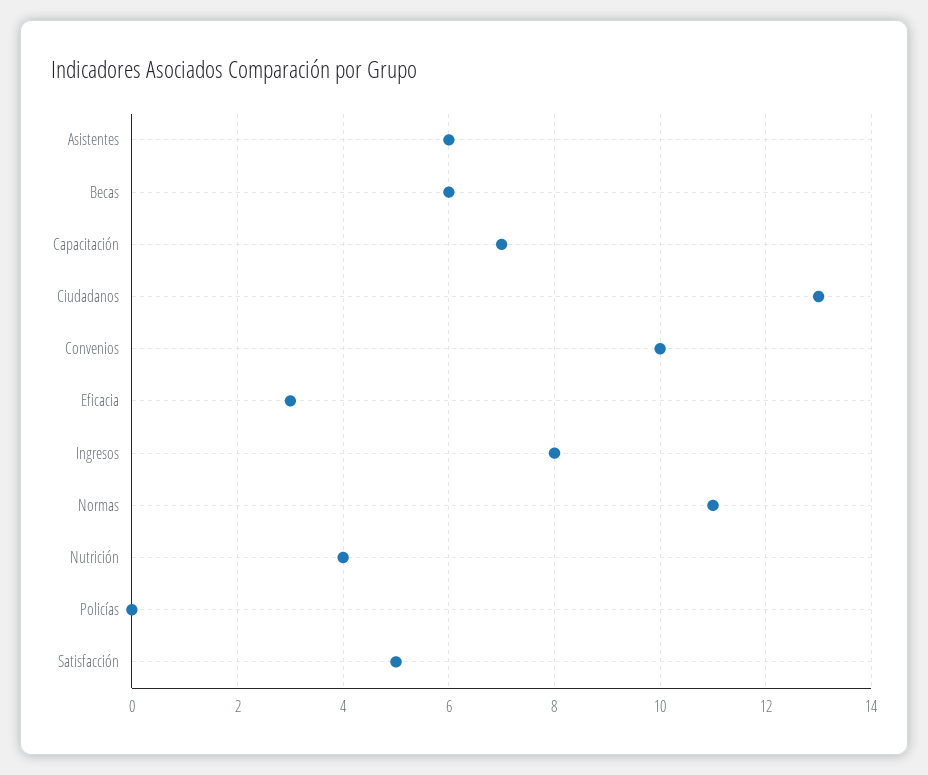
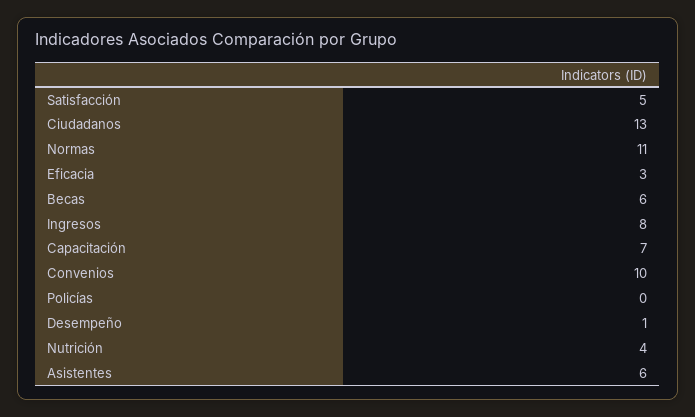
Desempeño: none -> 1

